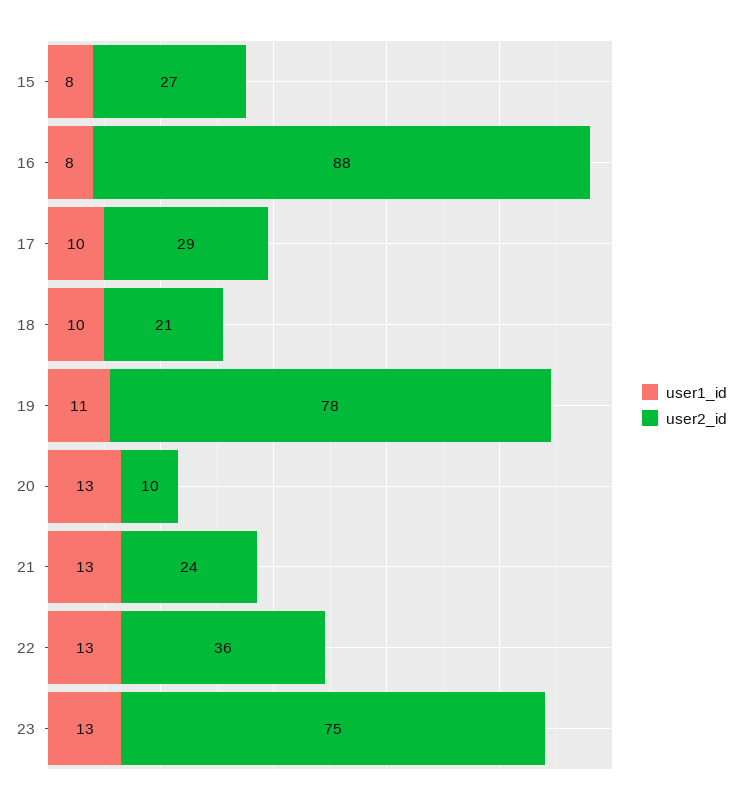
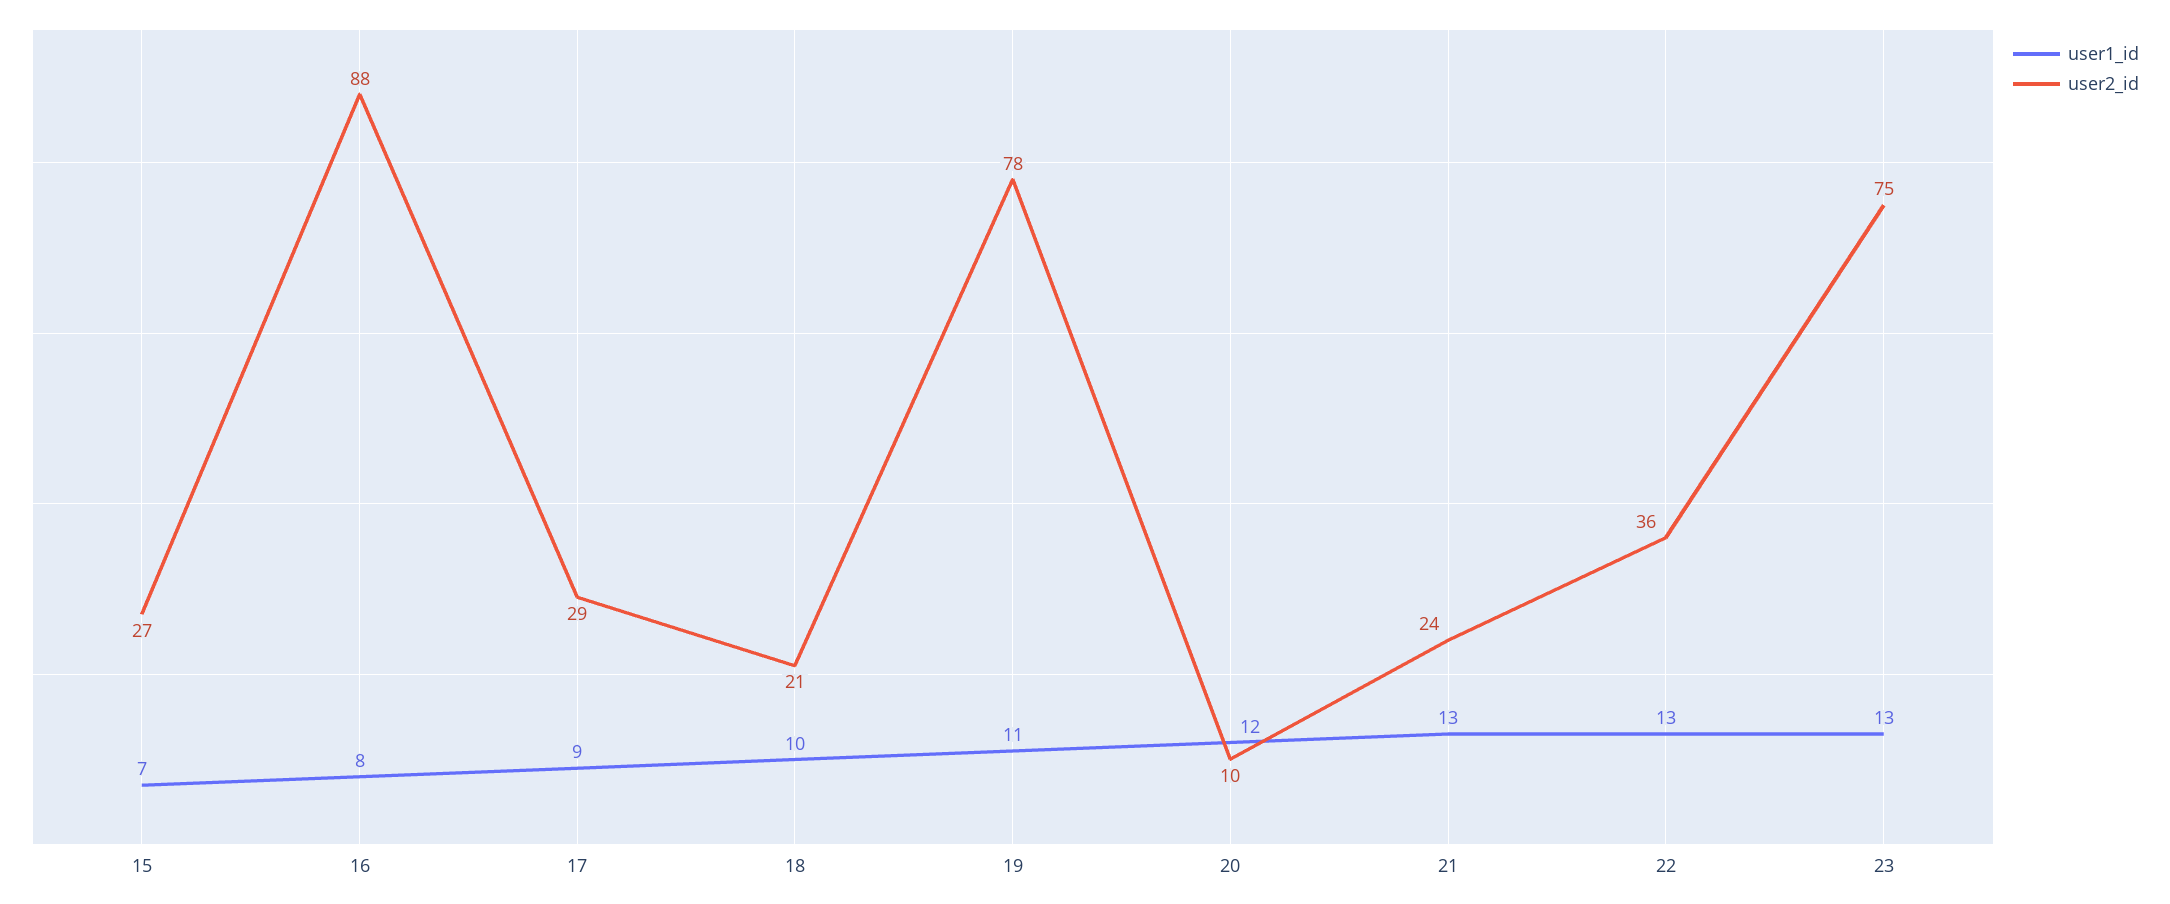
user1_id, 15: 8 -> 7
user1_id, 17: 10 -> 9
user1_id, 20: 13 -> 12

